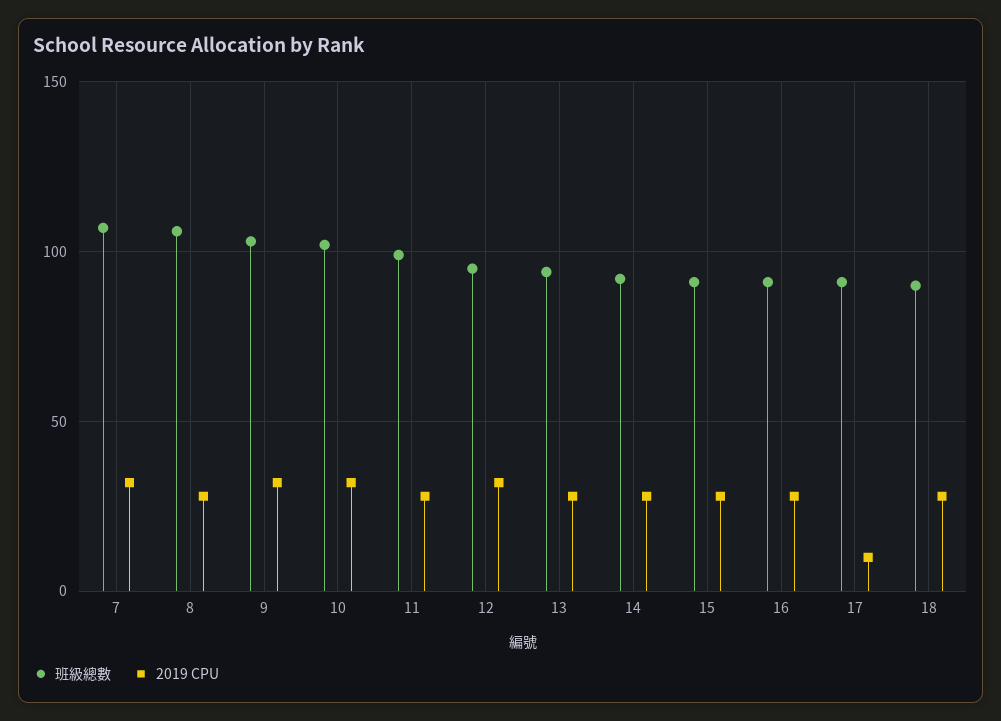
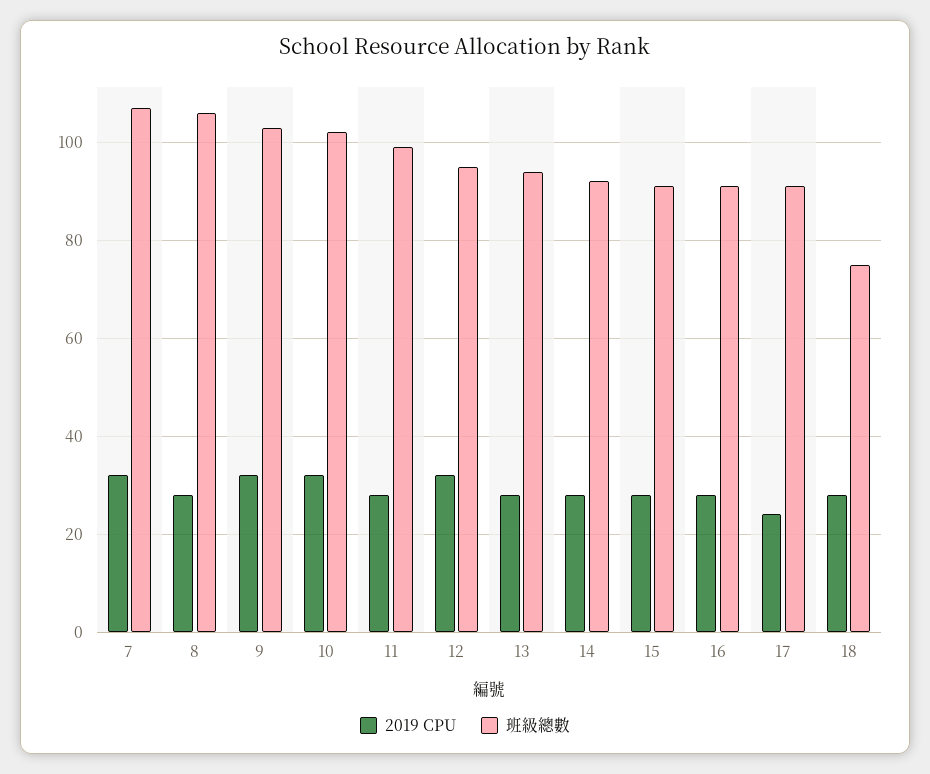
2019 CPU, 17: 10 -> 25
班級總數, 18: 90 -> 75

